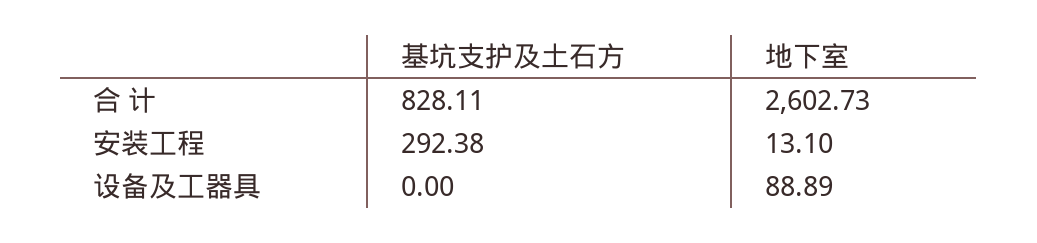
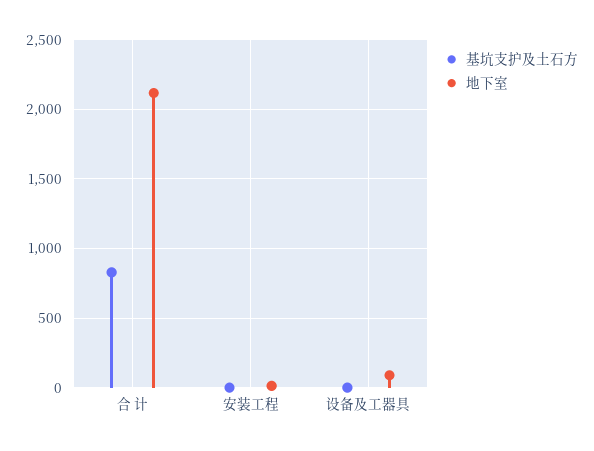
地下室, 合 计: 2602.73 -> 2100
基坑支护及土石方, 安装工程: 292.38 -> 0

